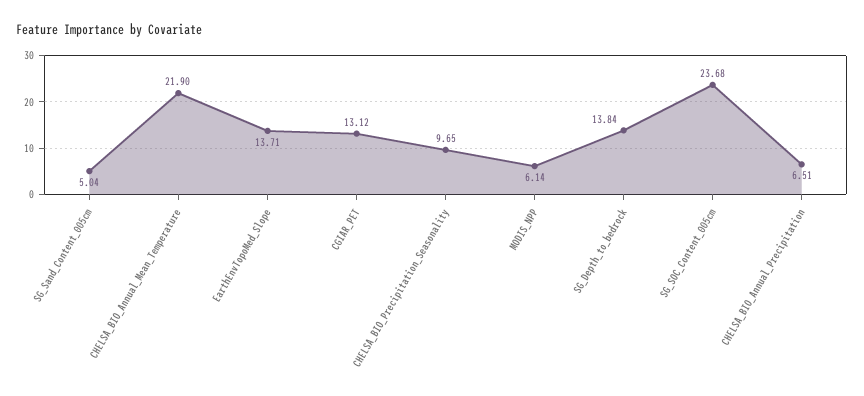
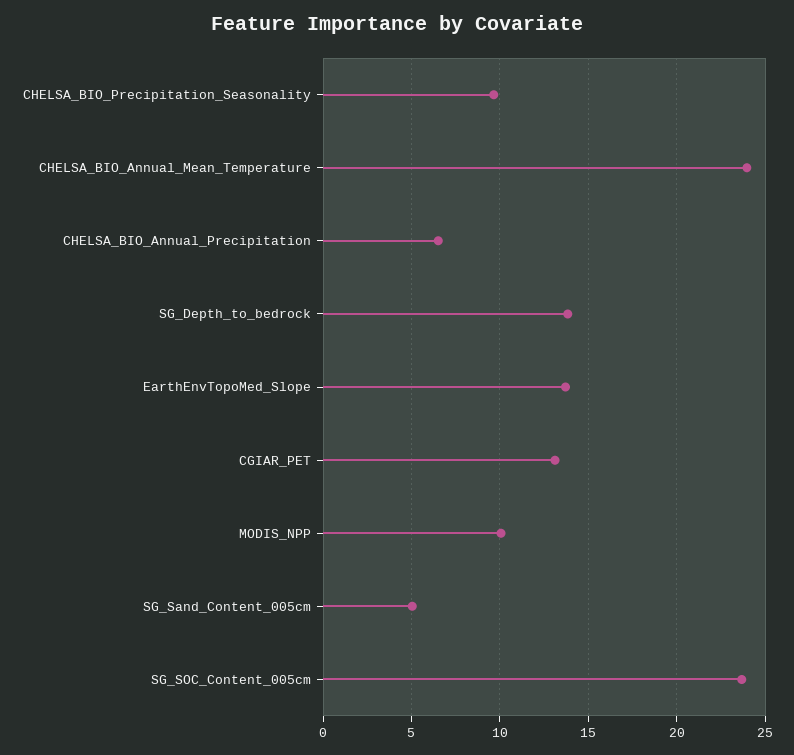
CHELSA_BIO_Annual_Mean_Temperature: 21.9 -> 24
MODIS_NPP: 6.14 -> 10

